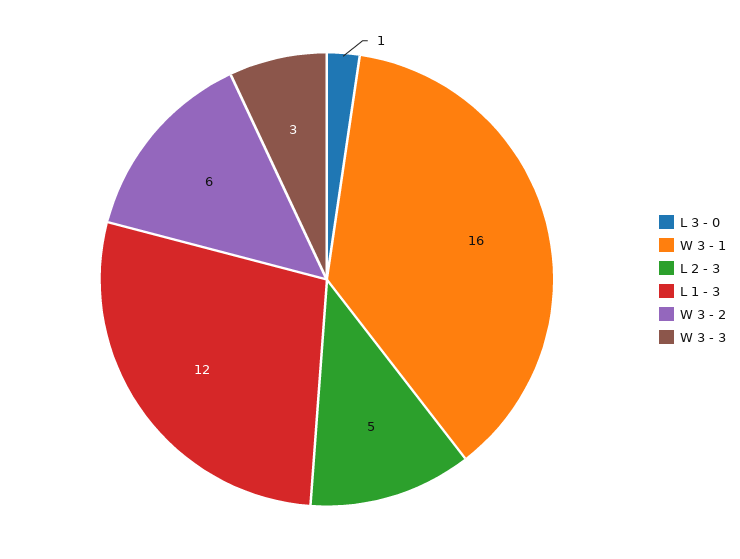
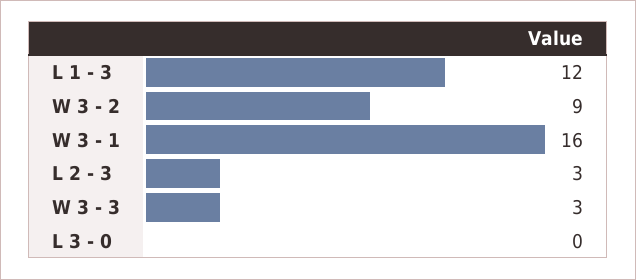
L 3 - 0: 1 -> 0
L 2 - 3: 5 -> 3
W 3 - 2: 6 -> 9

